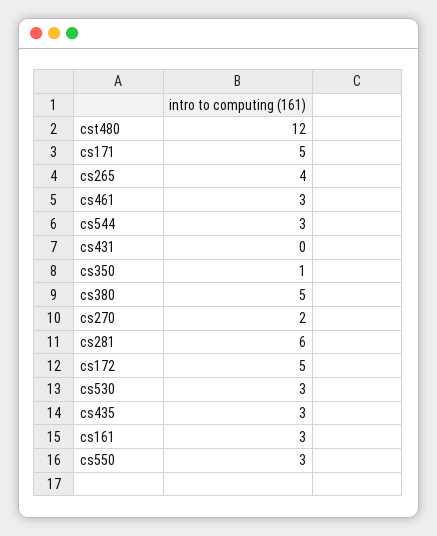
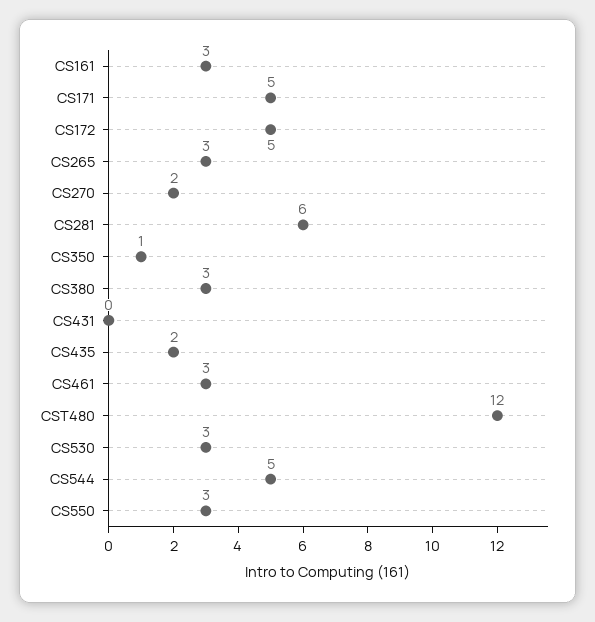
cs265: 4 -> 3
cs544: 3 -> 5
cs380: 5 -> 3
cs435: 3 -> 2

